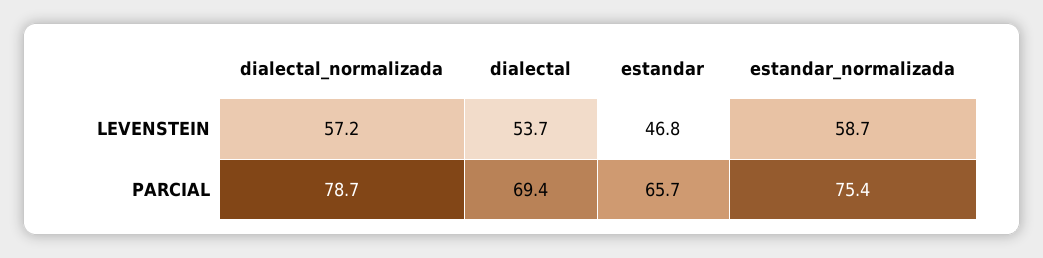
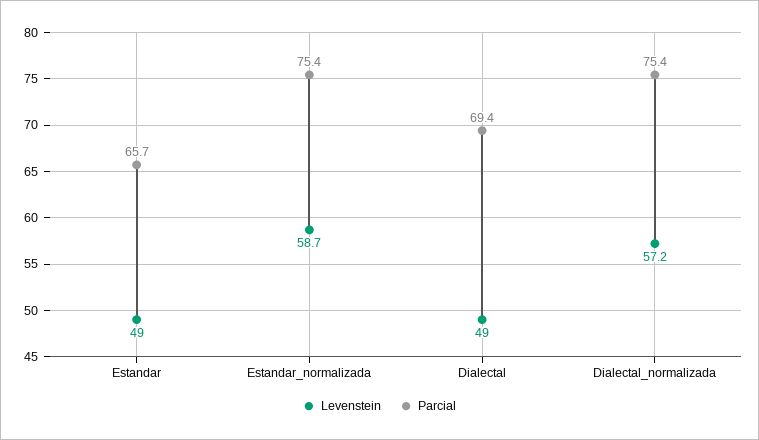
LEVENSTEIN, dialectal: 53.7 -> 49
LEVENSTEIN, estandar: 46.8 -> 49
PARCIAL, dialectal_normalizada: 78.7 -> 75.4

